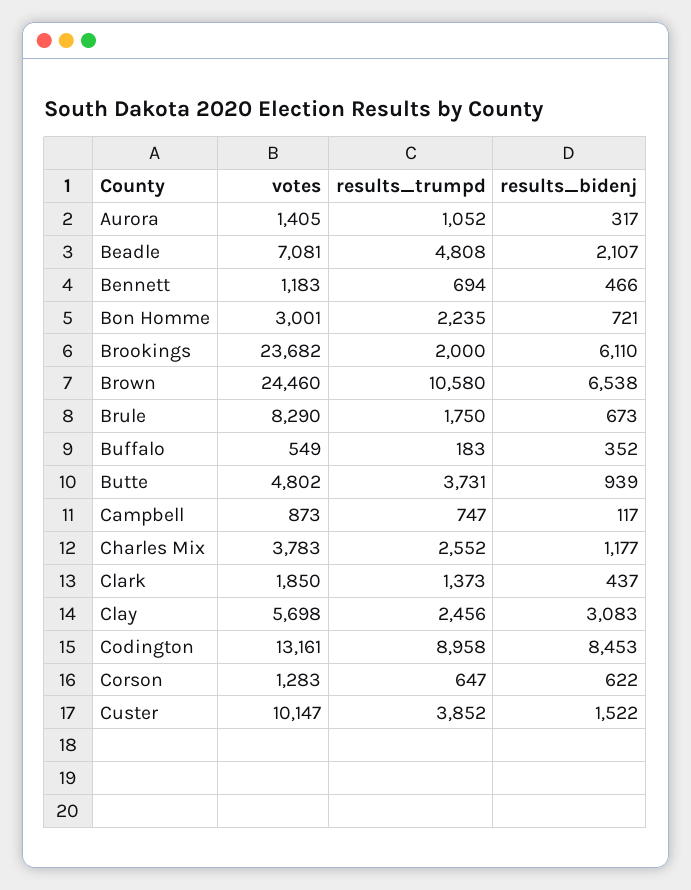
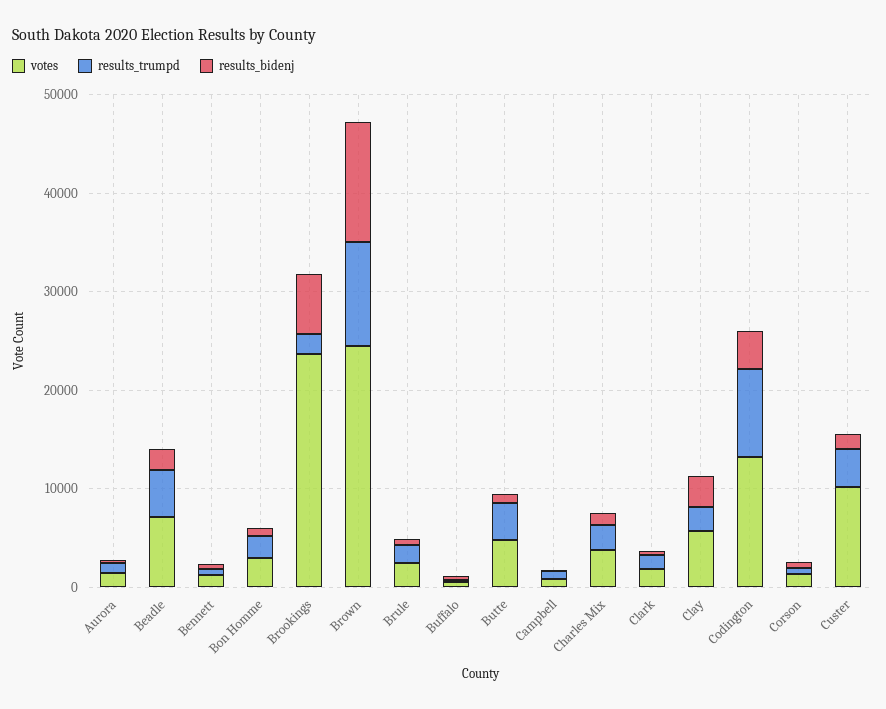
results_bidenj, Brown: 6538 -> 12000
votes, Brule: 8290 -> 2000
results_bidenj, Codington: 8453 -> 4000

